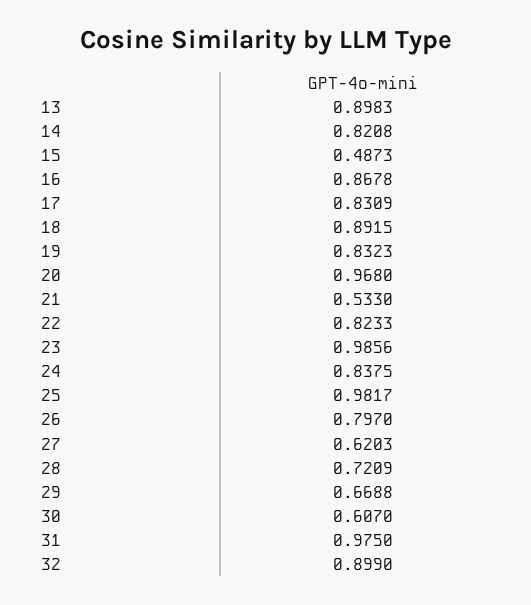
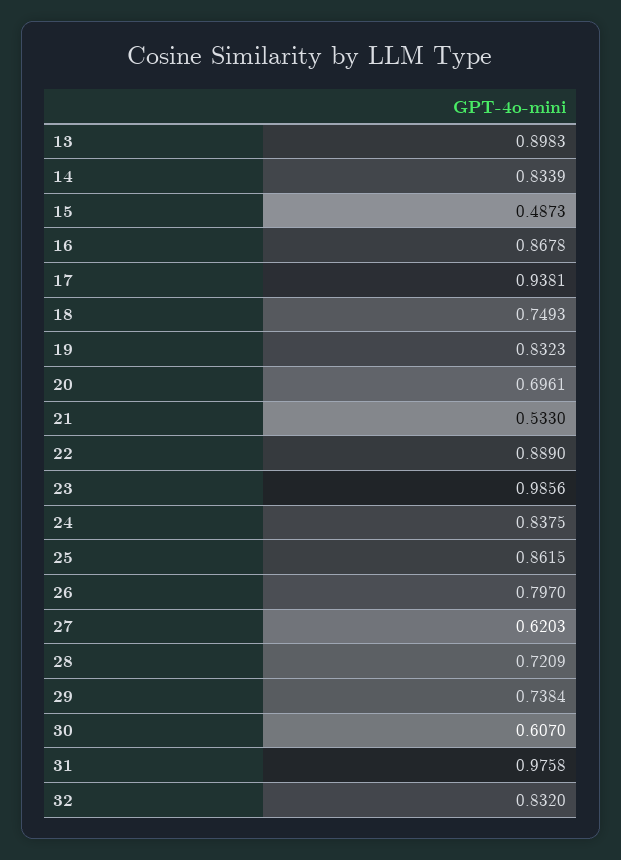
14: 0.8208 -> 0.8339
17: 0.8309 -> 0.9381
18: 0.8915 -> 0.7493
20: 0.968 -> 0.6961
22: 0.8233 -> 0.889
25: 0.9817 -> 0.8615
29: 0.6688 -> 0.7384
31: 0.975 -> 0.9758
32: 0.899 -> 0.832

